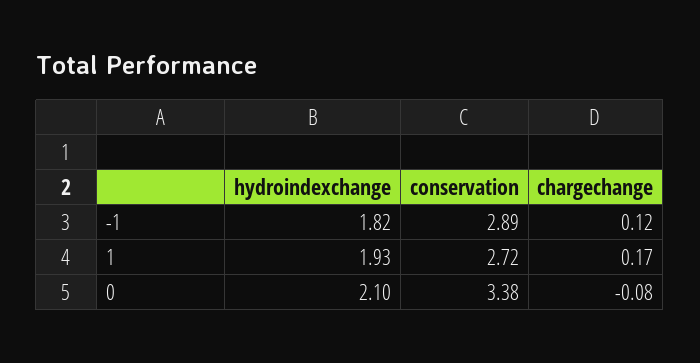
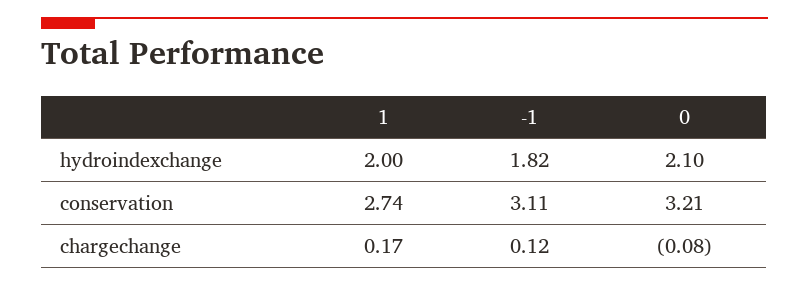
conservation, -1: 2.89 -> 3.11
hydroindexchange, 1: 1.93 -> 2
conservation, 1: 2.72 -> 2.74
conservation, 0: 3.38 -> 3.21

